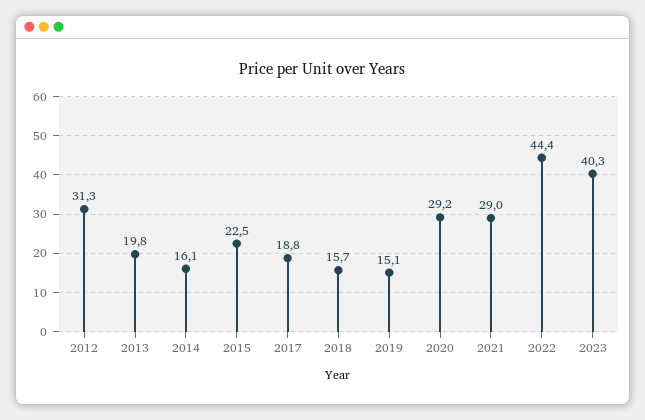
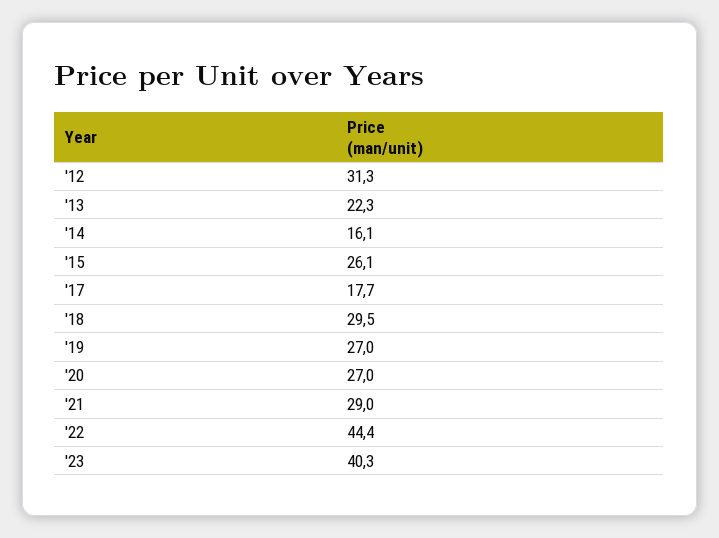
2013: 19.8 -> 22.3
2015: 22.5 -> 26.1
2017: 18.8 -> 17.7
2018: 15.7 -> 29.5
2019: 15.1 -> 27
2020: 29.2 -> 27

